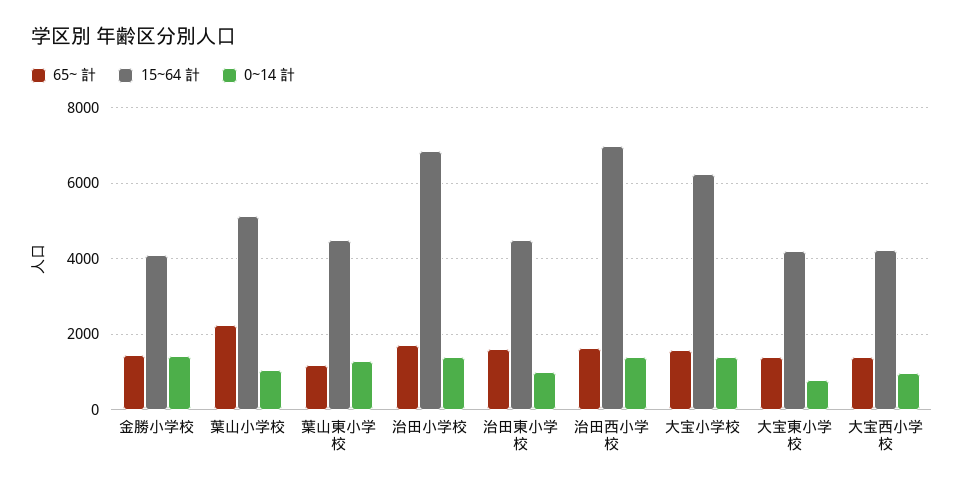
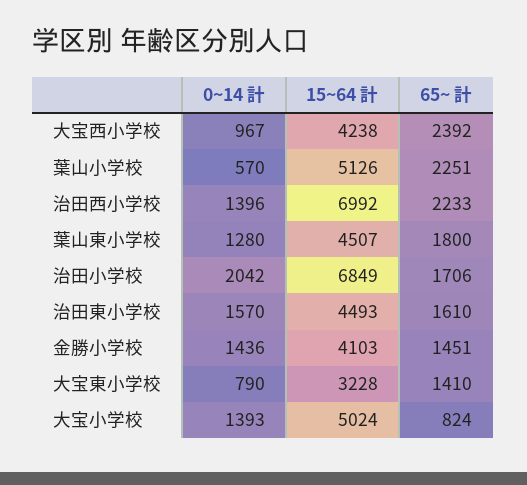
0~14 計, 葉山小学校: 1000 -> 570
65~ 計, 葉山東小学校: 1200 -> 1800
0~14 計, 治田小学校: 1400 -> 2042
0~14 計, 治田東小学校: 1000 -> 1570
65~ 計, 治田西小学校: 1600 -> 2233
65~ 計, 大宝小学校: 1600 -> 824
15~64 計, 大宝小学校: 6200 -> 5024
15~64 計, 大宝東小学校: 4200 -> 3228
65~ 計, 大宝西小学校: 1400 -> 2392

